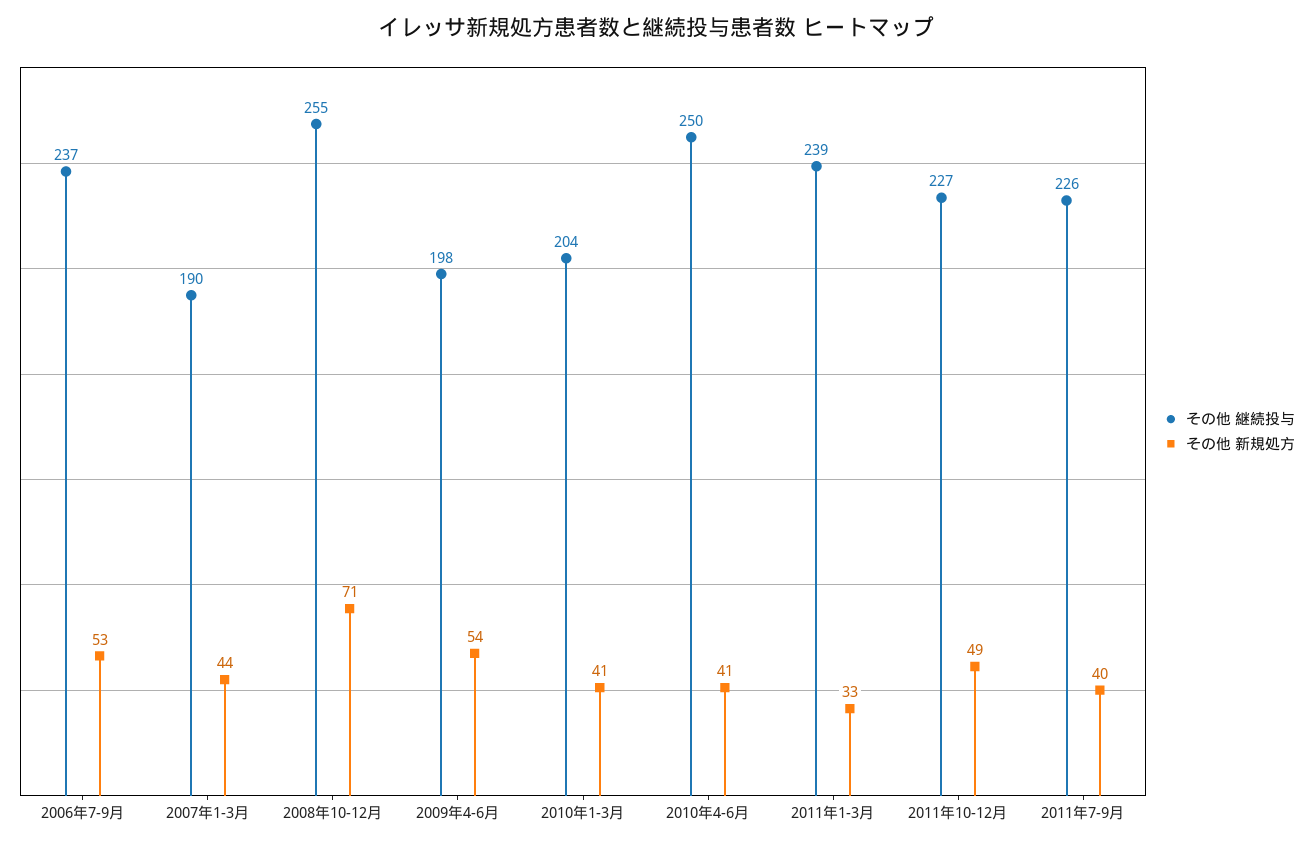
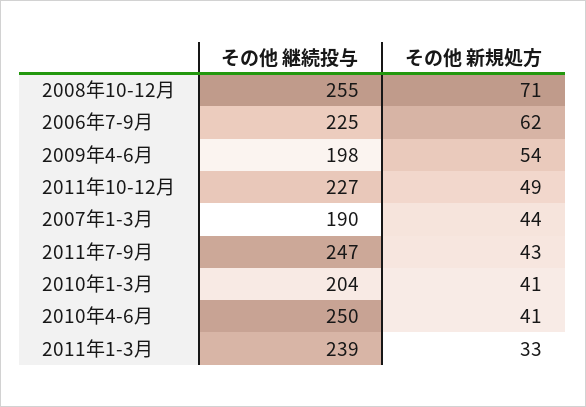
その他 継続投与, 2006年7-9月: 237 -> 225
その他 新規処方, 2006年7-9月: 53 -> 62
その他 継続投与, 2011年7-9月: 226 -> 247
その他 新規処方, 2011年7-9月: 40 -> 43

